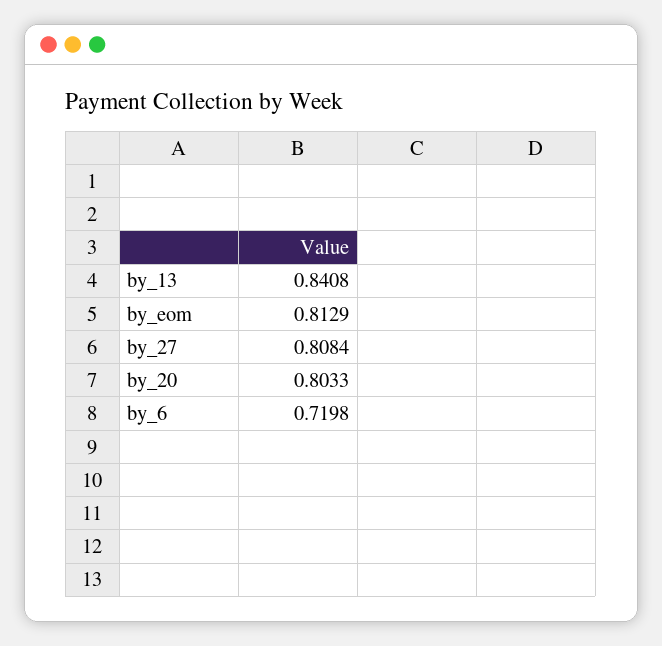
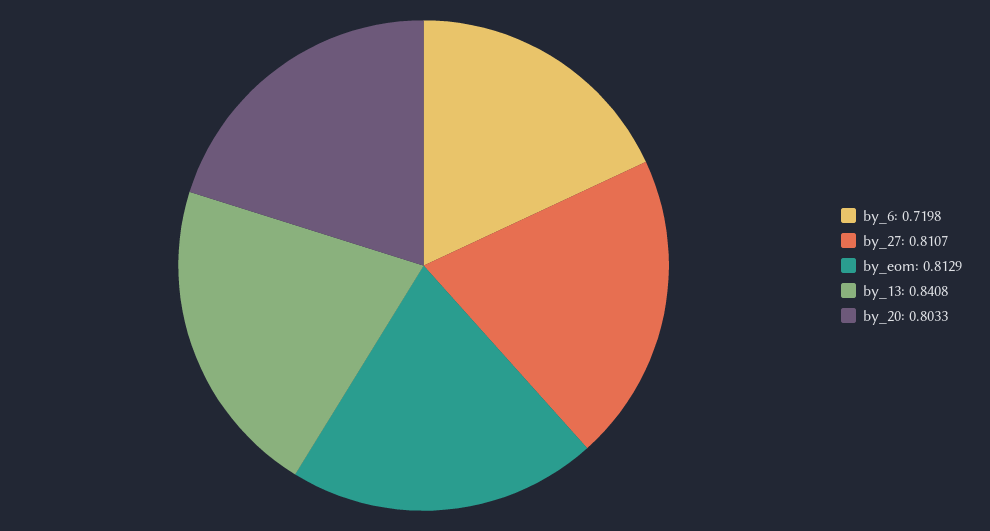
by_27: 0.8084 -> 0.8107

